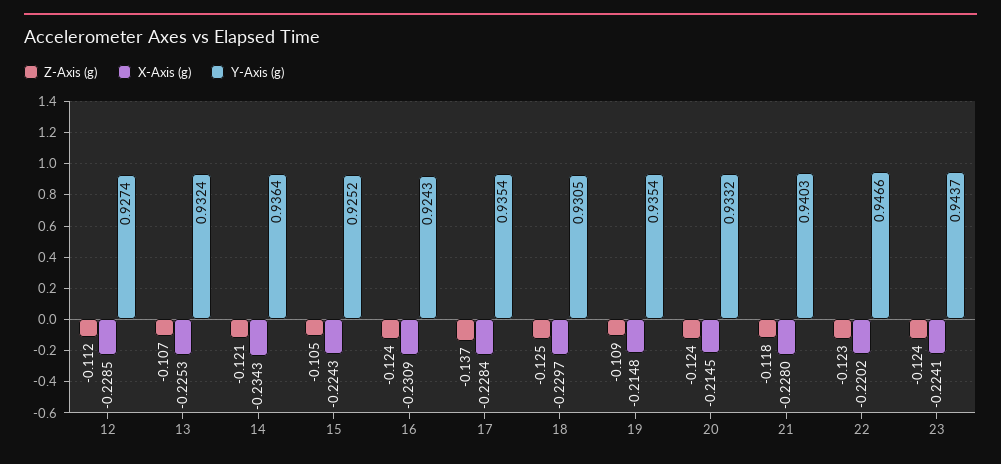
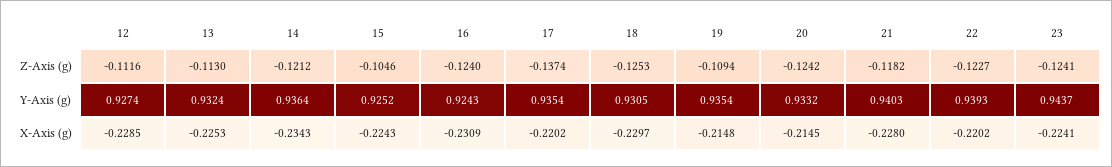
Z-Axis (g), 13: -0.107 -> -0.113
X-Axis (g), 17: -0.2284 -> -0.2202
Y-Axis (g), 22: 0.9466 -> 0.9393

